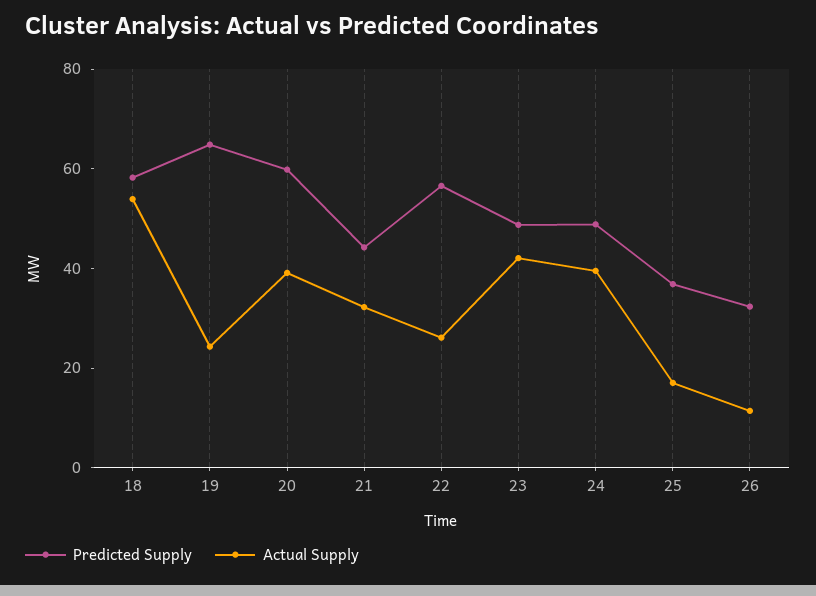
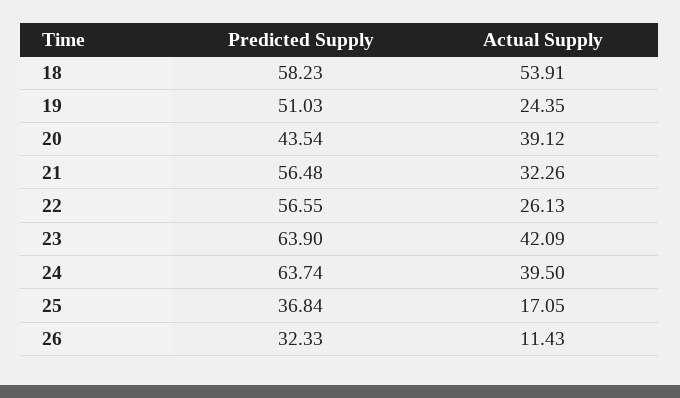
Predicted Supply, 19: 65 -> 51.03
Predicted Supply, 20: 60 -> 43.54
Predicted Supply, 21: 45 -> 56.48
Predicted Supply, 23: 50 -> 63.9
Predicted Supply, 24: 50 -> 63.74

